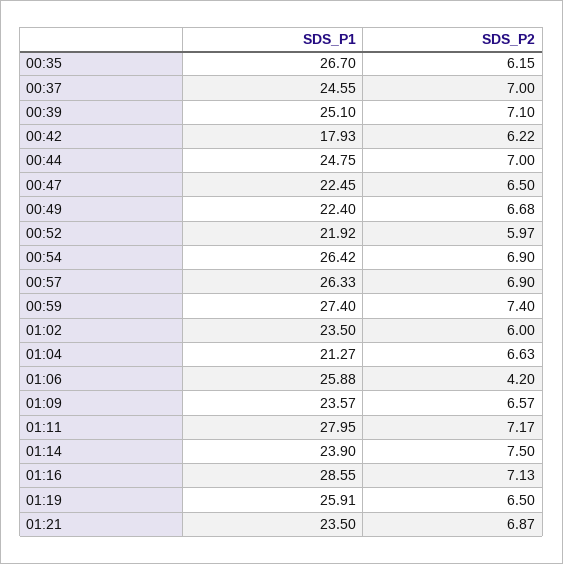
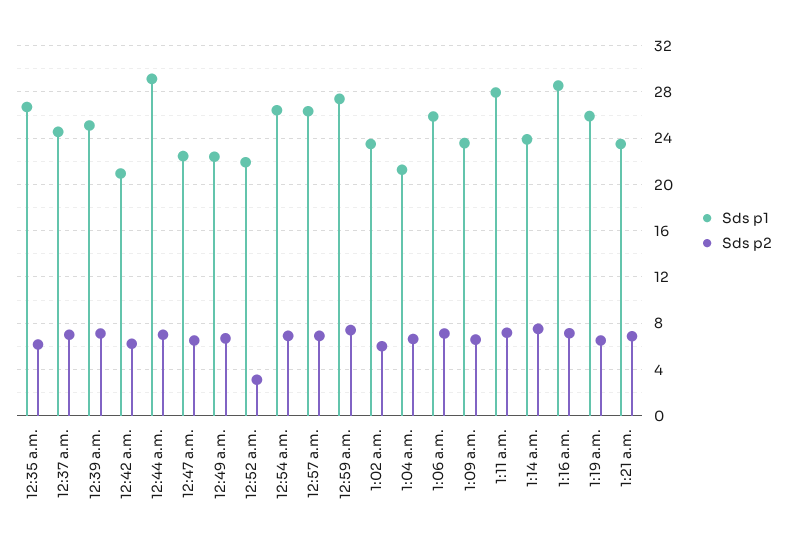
SDS_P1, 00:42: 17.93 -> 21
SDS_P1, 00:44: 24.75 -> 29
SDS_P2, 00:52: 5.97 -> 3
SDS_P2, 01:06: 4.2 -> 7

